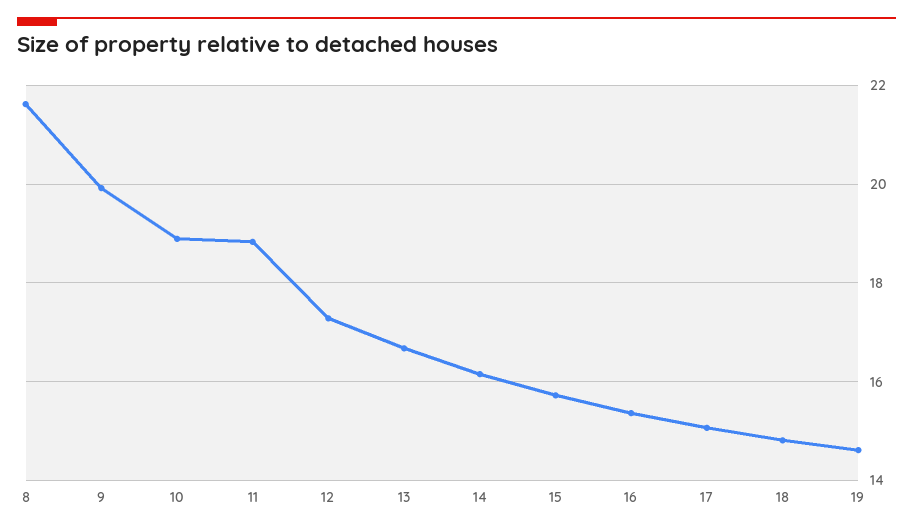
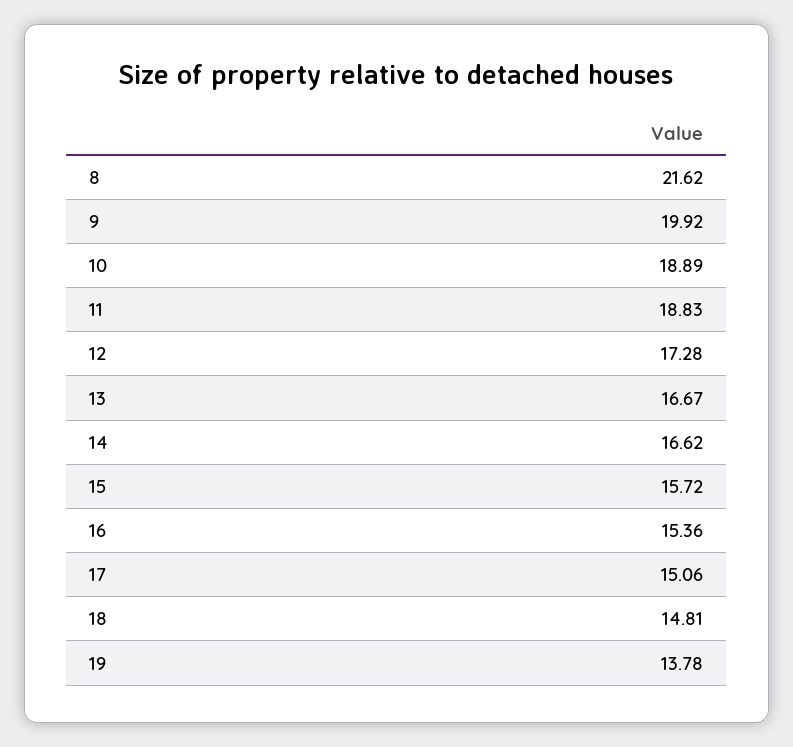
14: 16.2 -> 16.62
19: 14.6 -> 13.78

